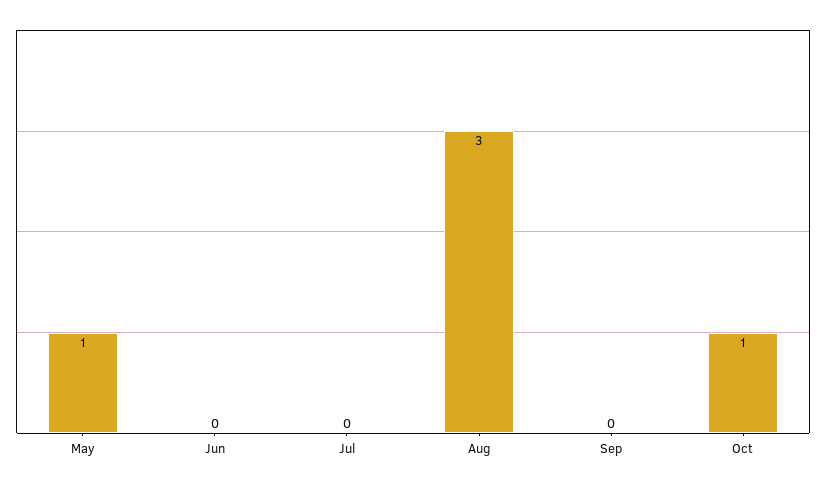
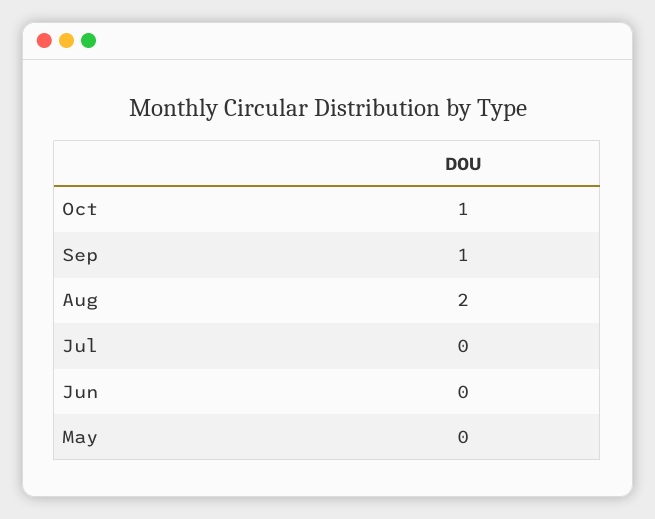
May: 1 -> 0
Aug: 3 -> 2
Sep: 0 -> 1

